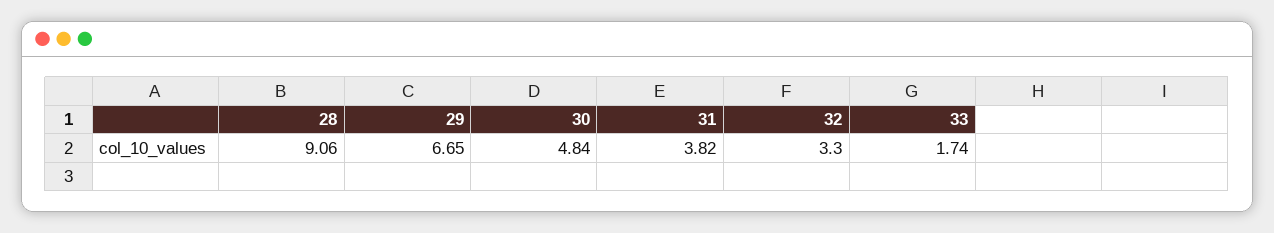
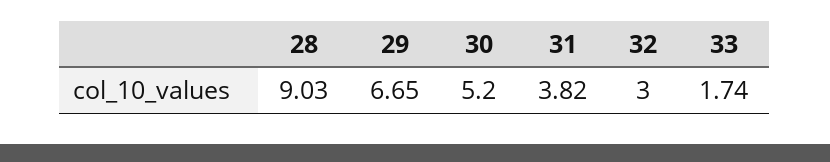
28: 9.06 -> 9.03
30: 4.84 -> 5.2
32: 3.3 -> 3

